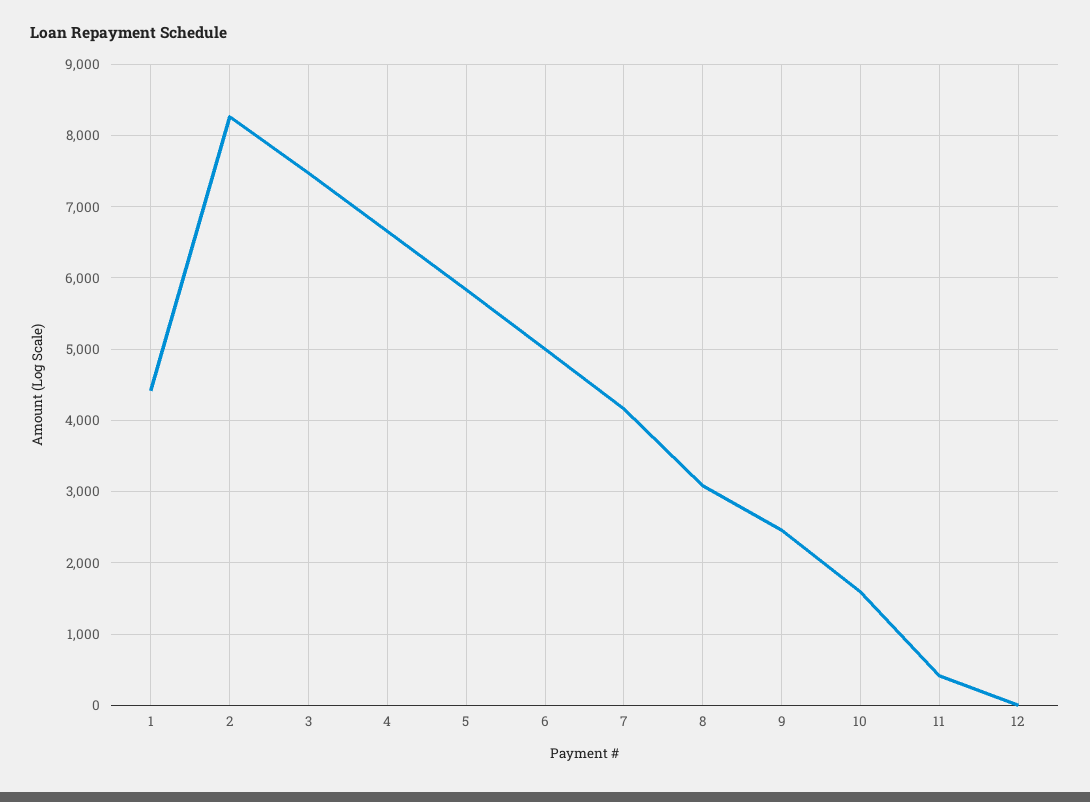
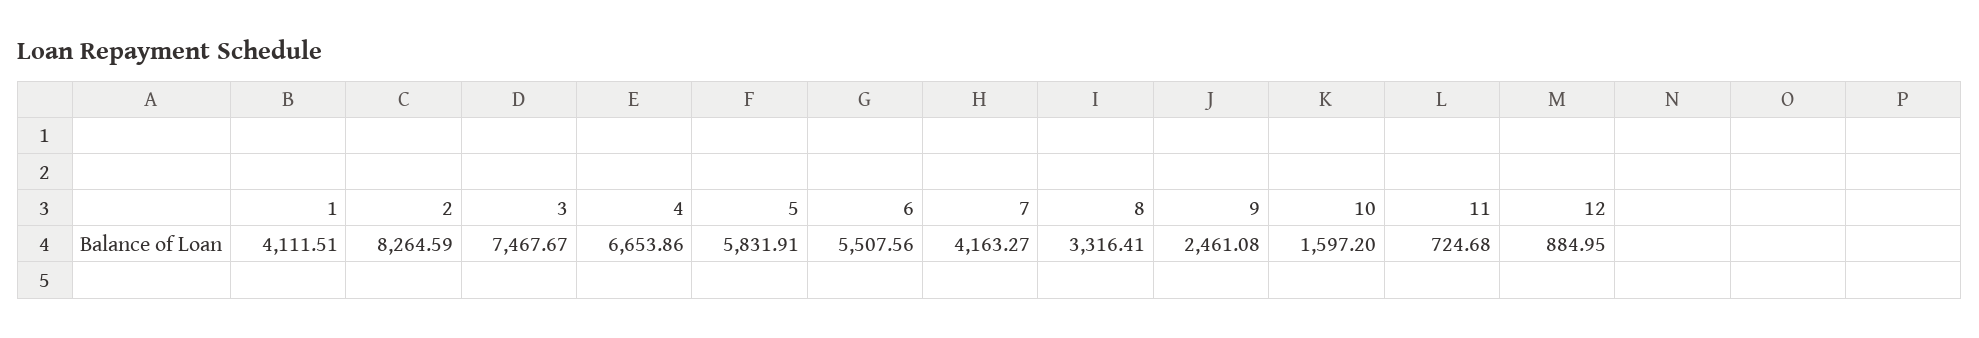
1: 4400 -> 4111.51
6: 5000 -> 5507.56
8: 3100 -> 3316.41
11: 400 -> 724.68
12: 0 -> 884.95

